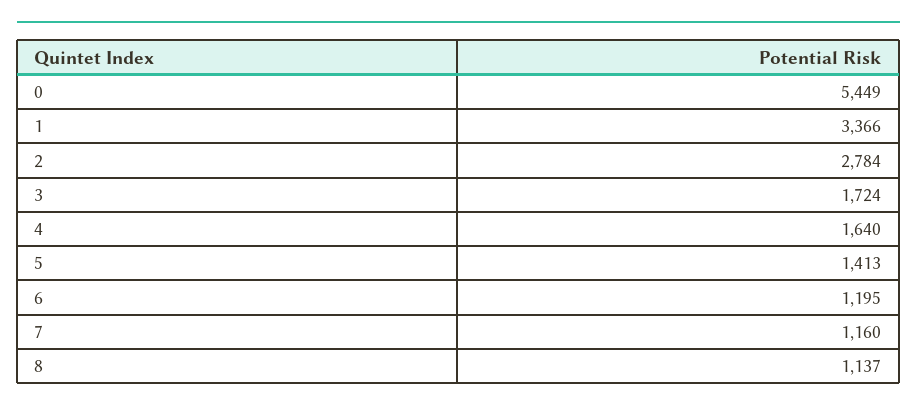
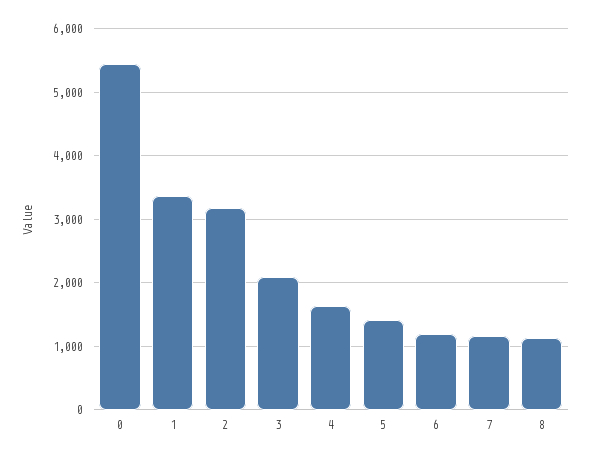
2: 2784 -> 3200
3: 1724 -> 2100

